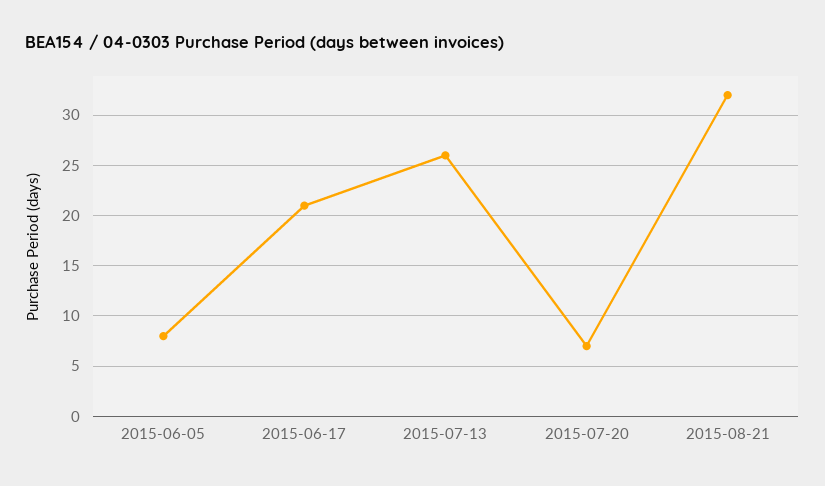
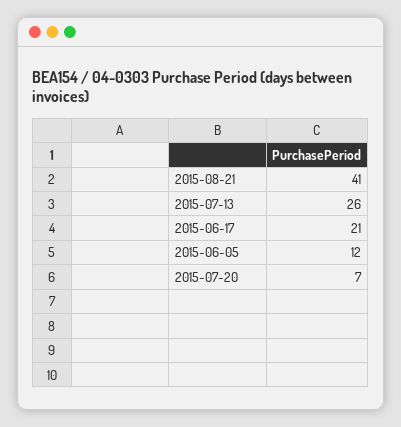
2015-06-05: 8 -> 12
2015-08-21: 32 -> 41

